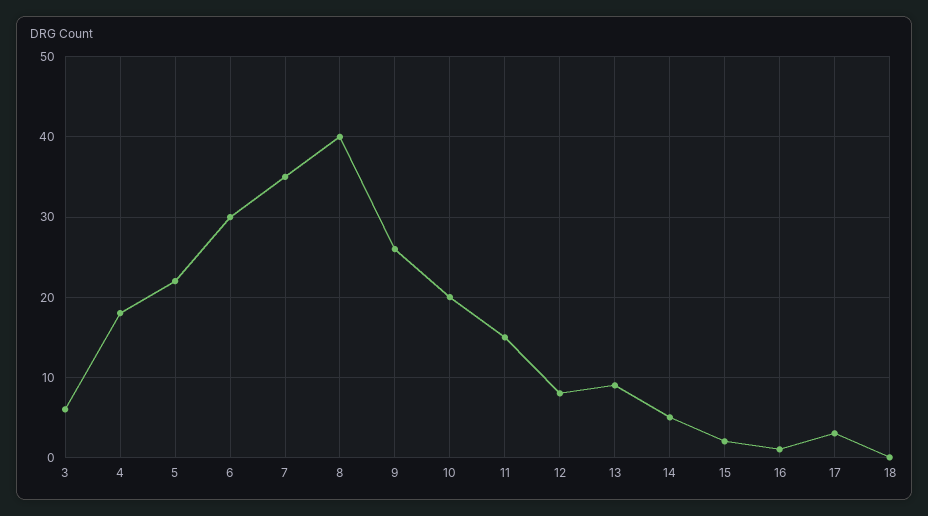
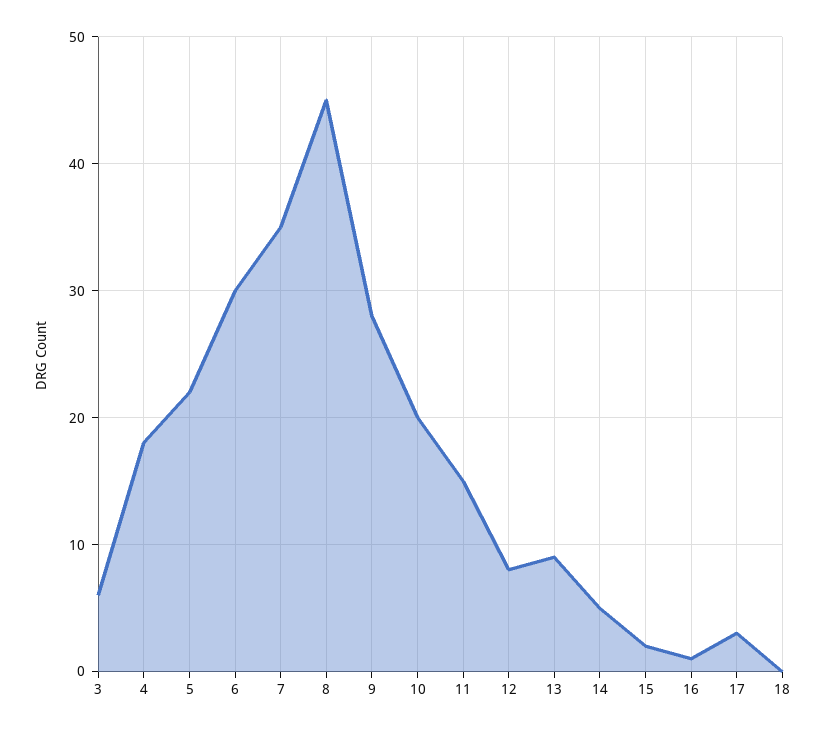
8: 40 -> 45
9: 26 -> 28

